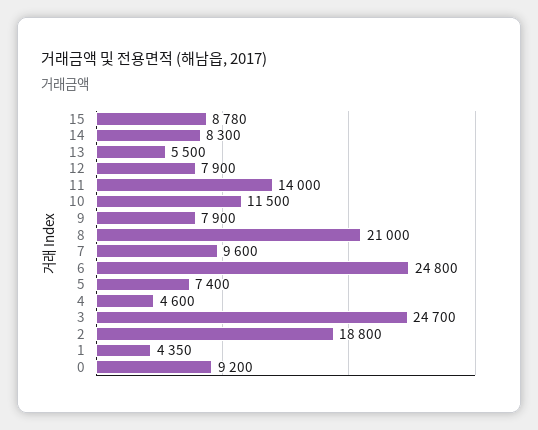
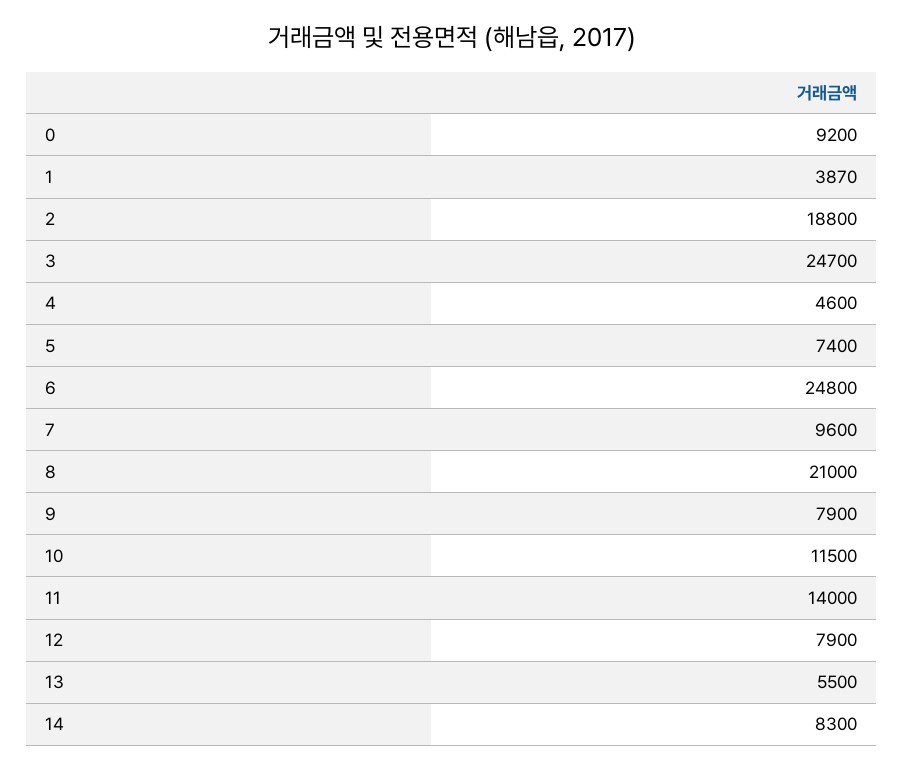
15: 8780 -> none
1: 4350 -> 3870

